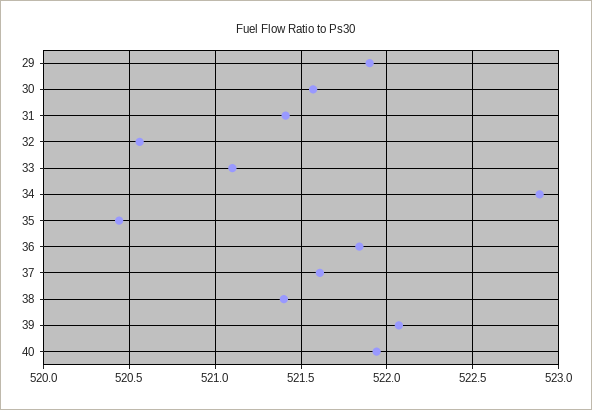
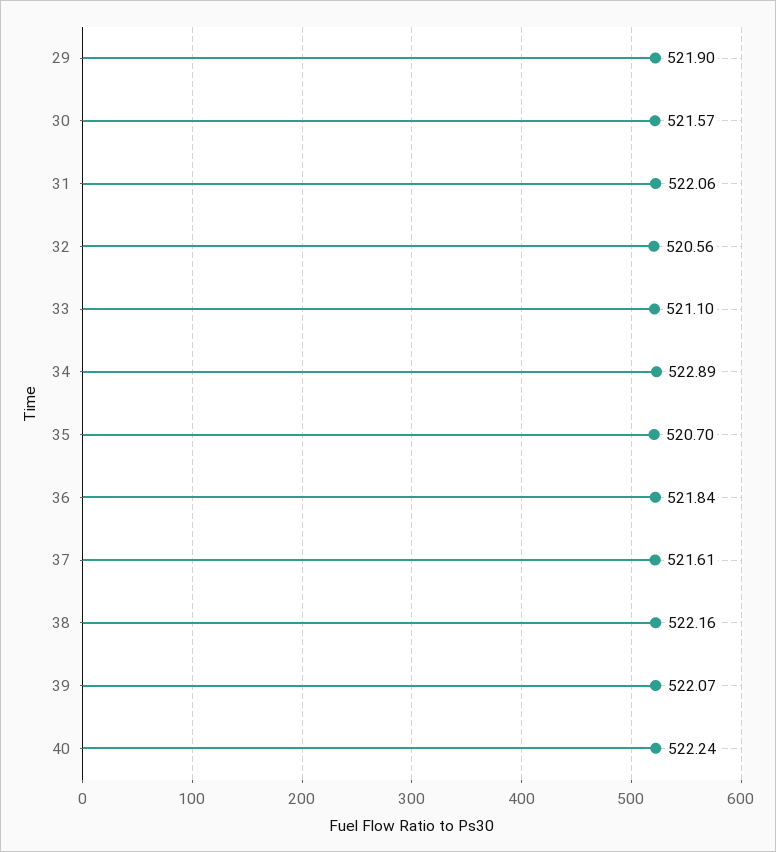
31: 521.4 -> 522.06
35: 520.45 -> 520.7
38: 521.4 -> 522.16
40: 521.95 -> 522.24

